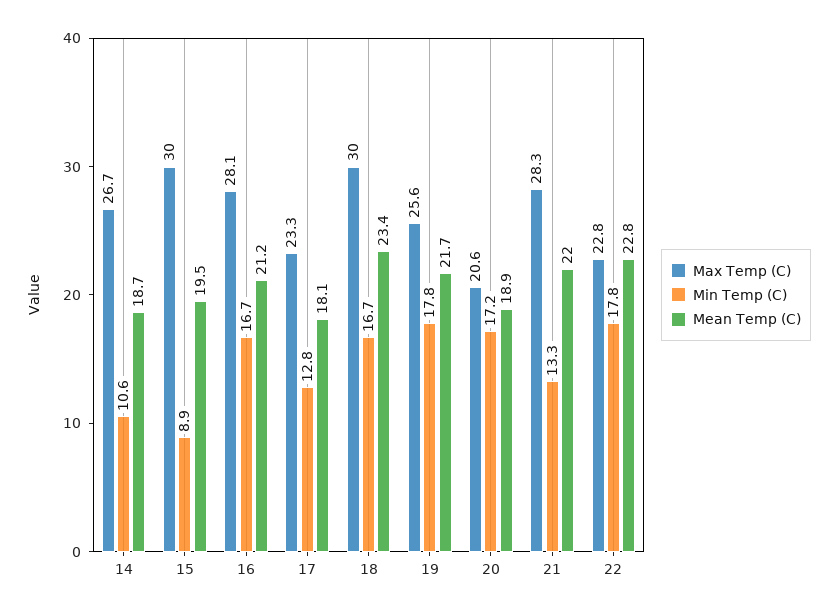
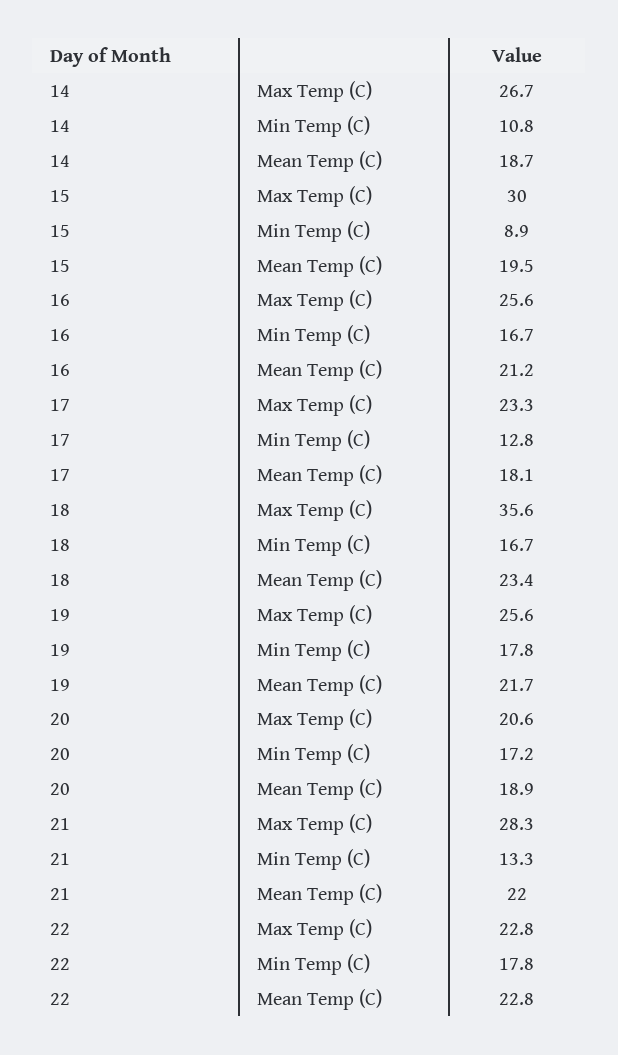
Min Temp (C), 14: 10.6 -> 10.8
Max Temp (C), 16: 28.1 -> 25.6
Max Temp (C), 18: 30 -> 35.6

